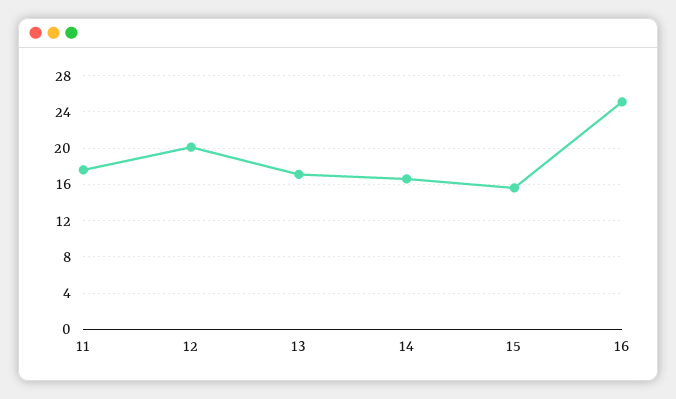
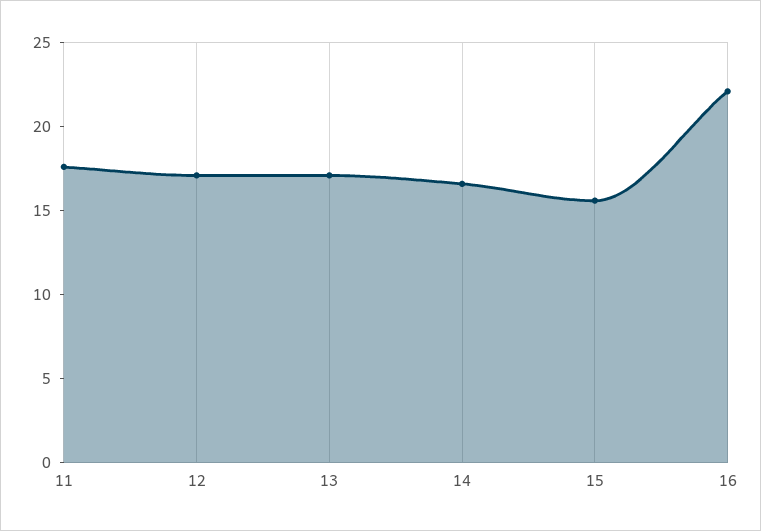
12: 20 -> 17
16: 25 -> 22

